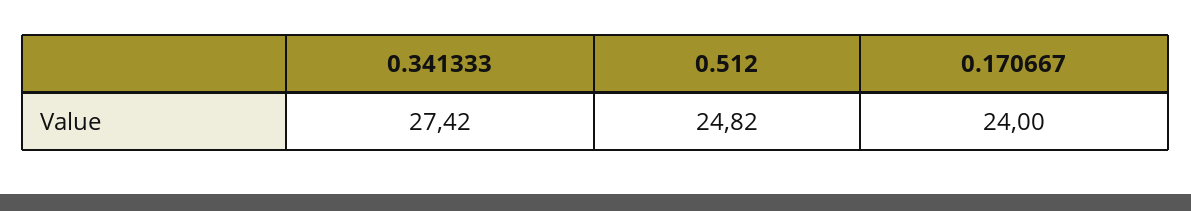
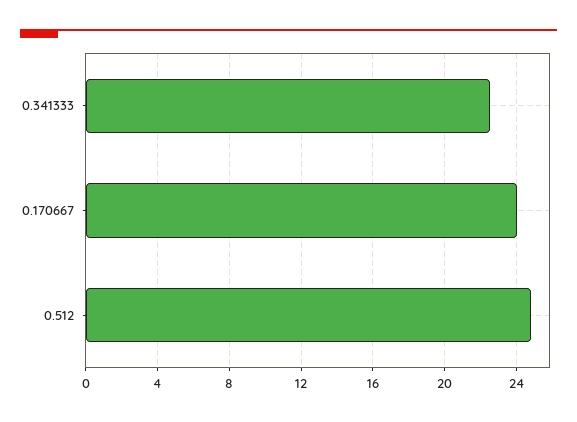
0.341333: 27.42 -> 22.5

